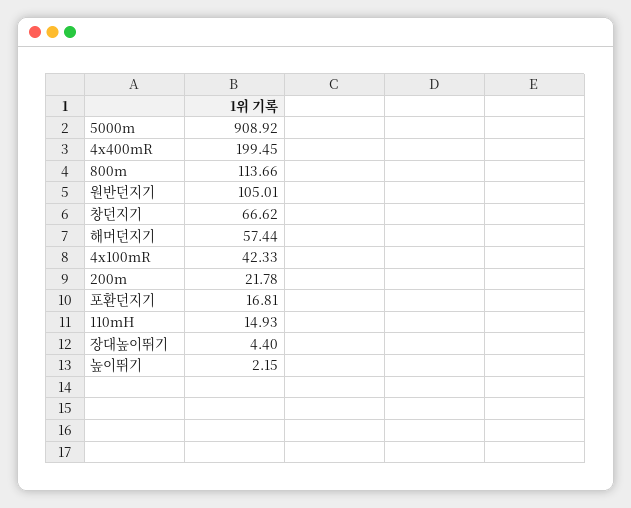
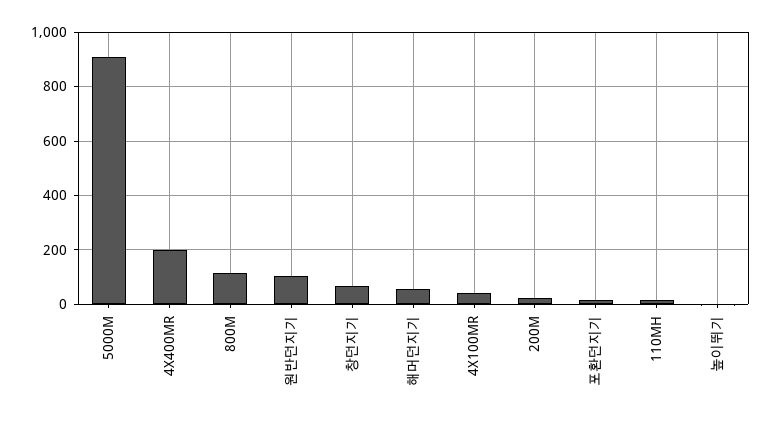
장대높이뛰기: 4.4 -> none

